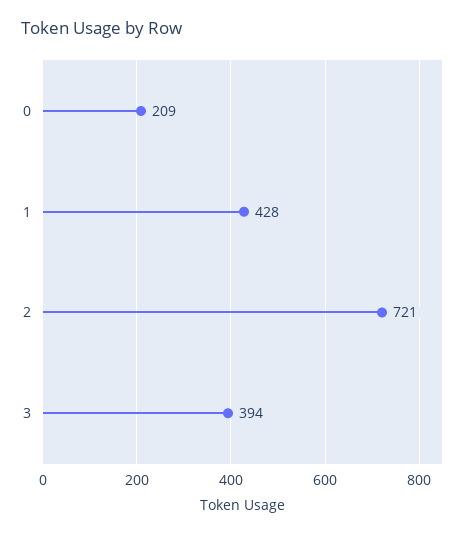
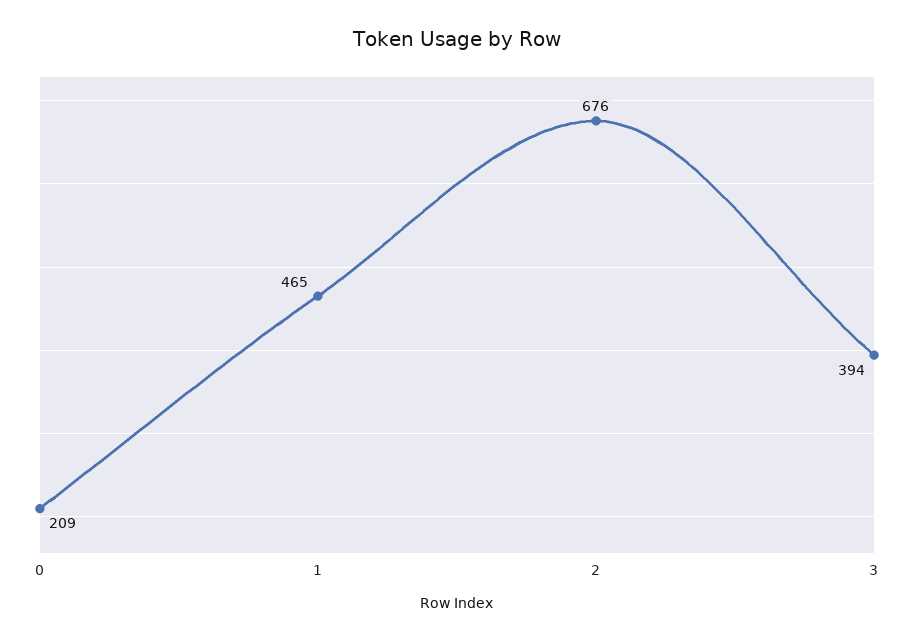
1: 428 -> 465
2: 721 -> 676

